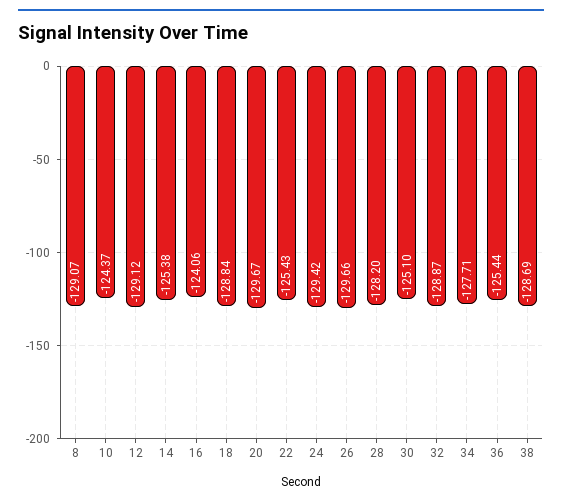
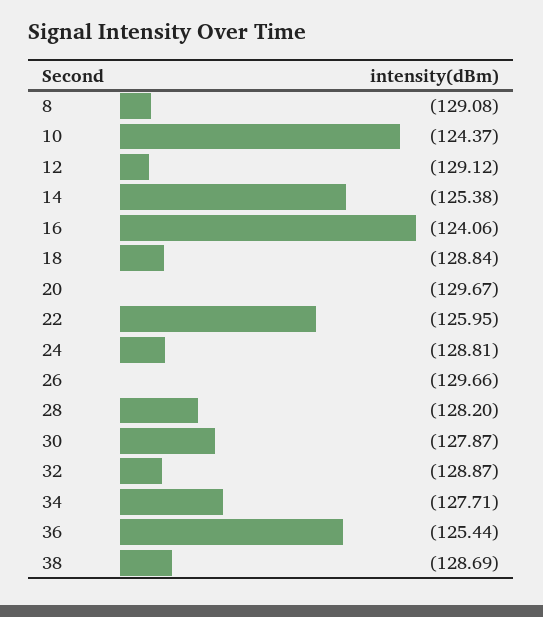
8: -129.07 -> -129.08
22: -125.43 -> -125.95
24: -129.42 -> -128.81
30: -125.1 -> -127.87

